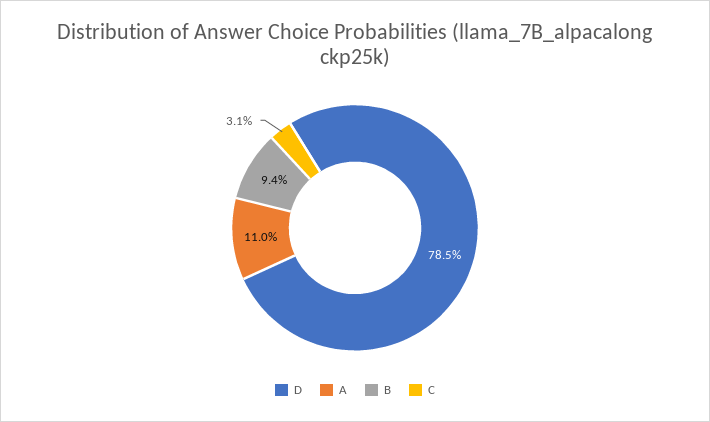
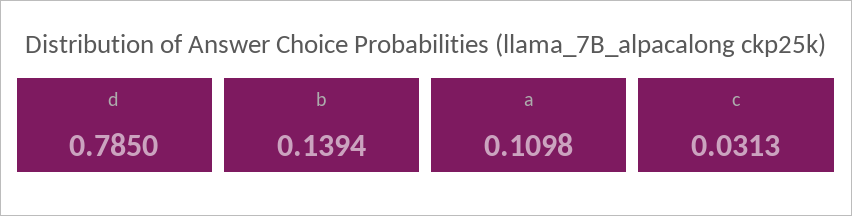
B: 0.094 -> 0.1394

